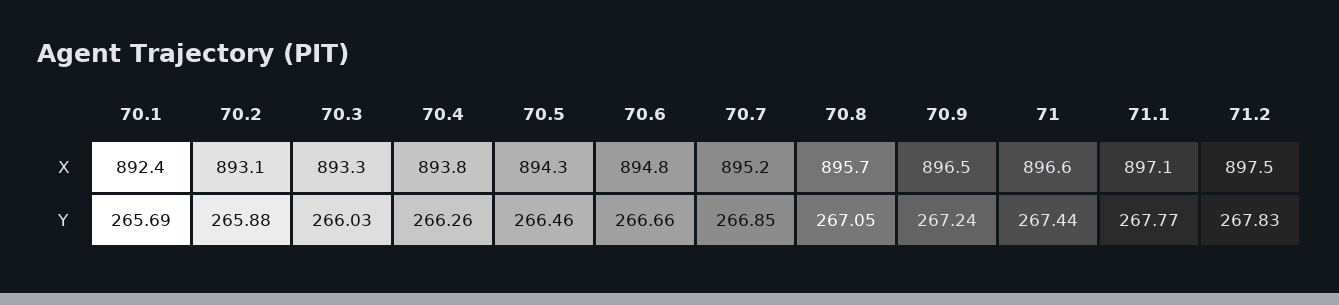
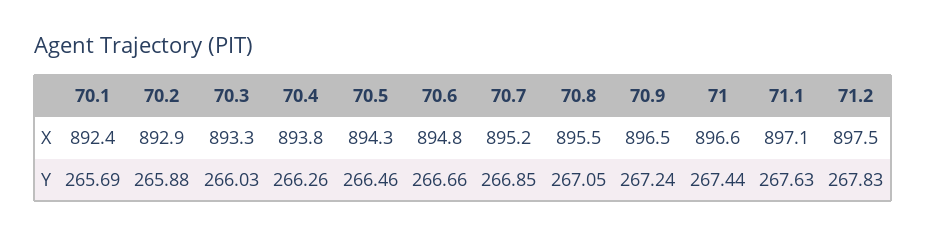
70.2, X: 893.1 -> 892.9
70.8, X: 895.7 -> 895.5
71.1, Y: 267.77 -> 267.63

